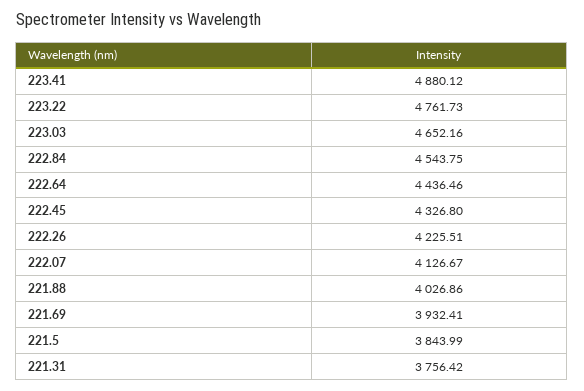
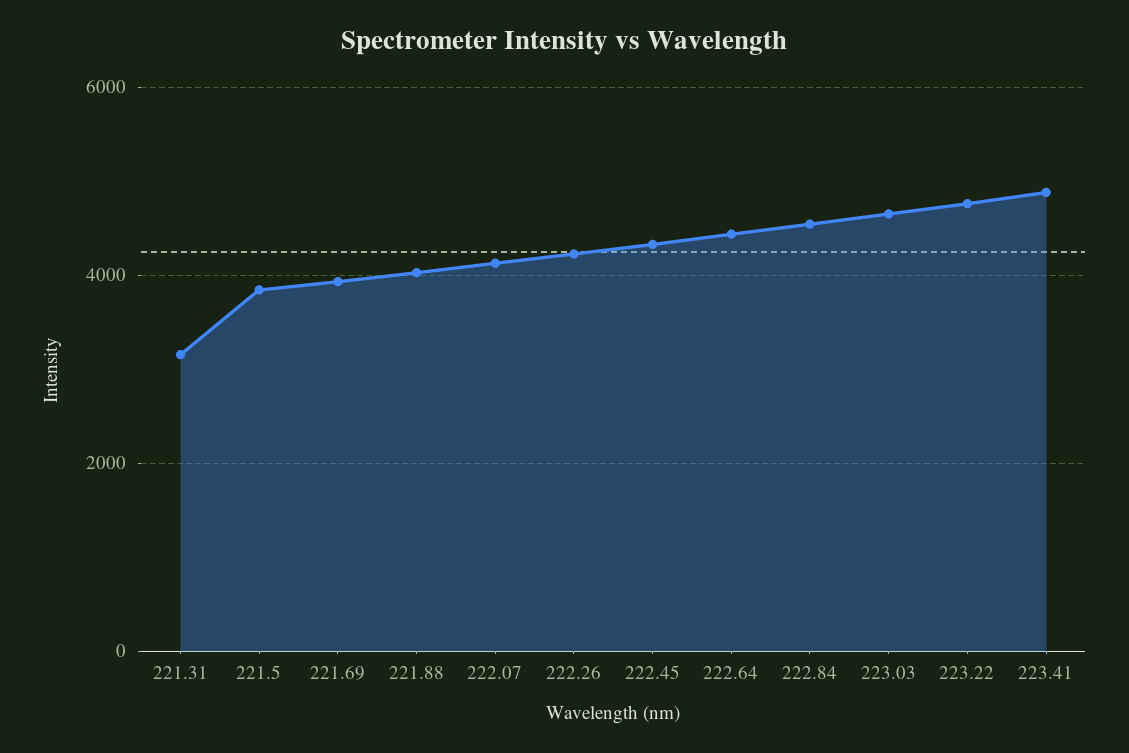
221.31: 3756.42 -> 3200

